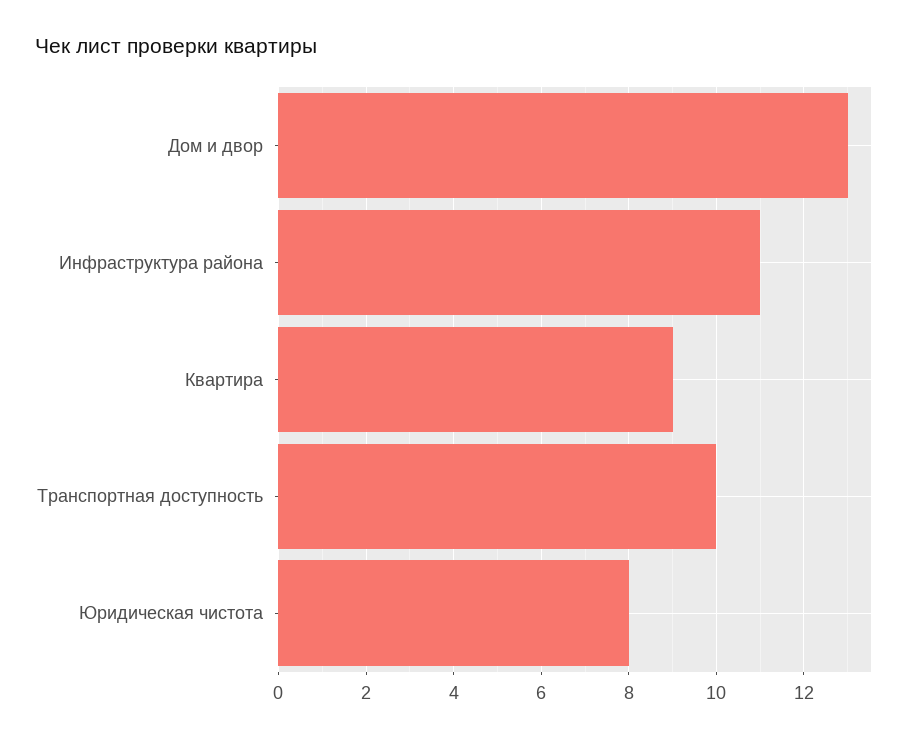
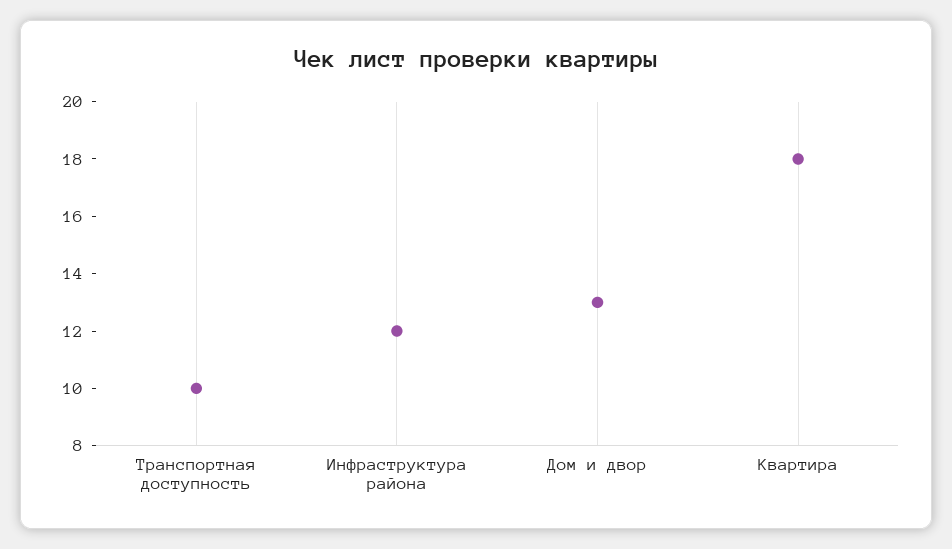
Инфраструктура района: 11 -> 12
Квартира: 9 -> 18
Юридическая чистота: 8 -> none

